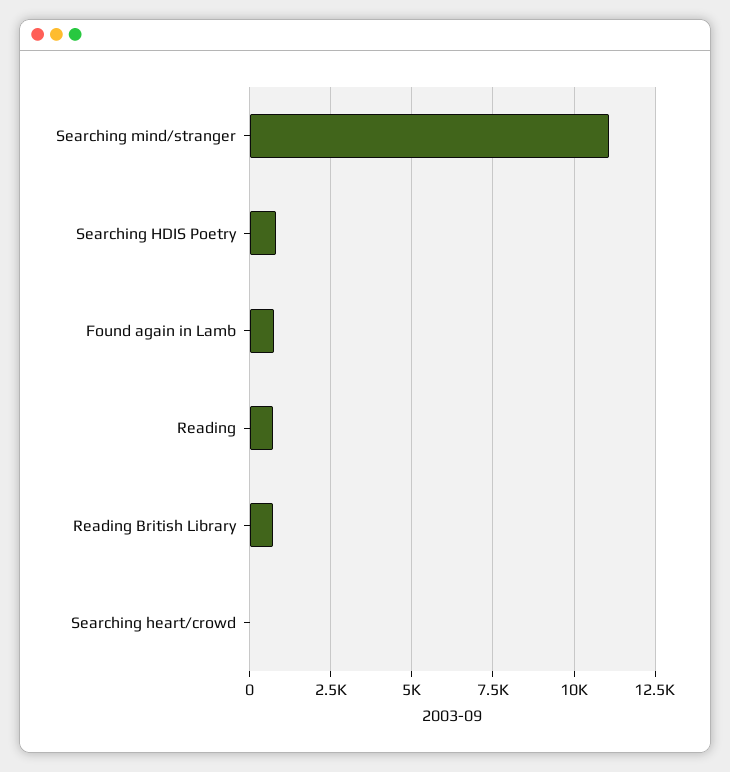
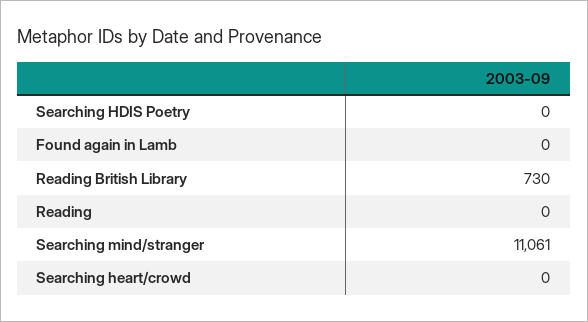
Searching HDIS Poetry: 750 -> 0
Found again in Lamb: 750 -> 0
Reading: 750 -> 0

